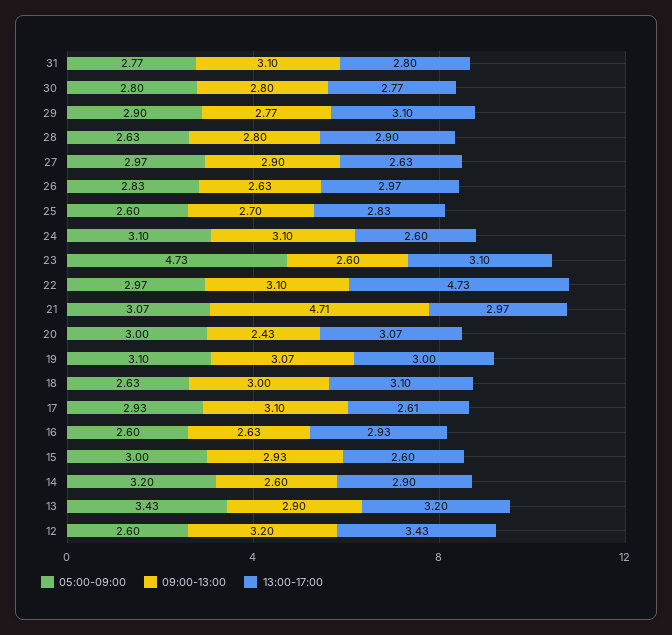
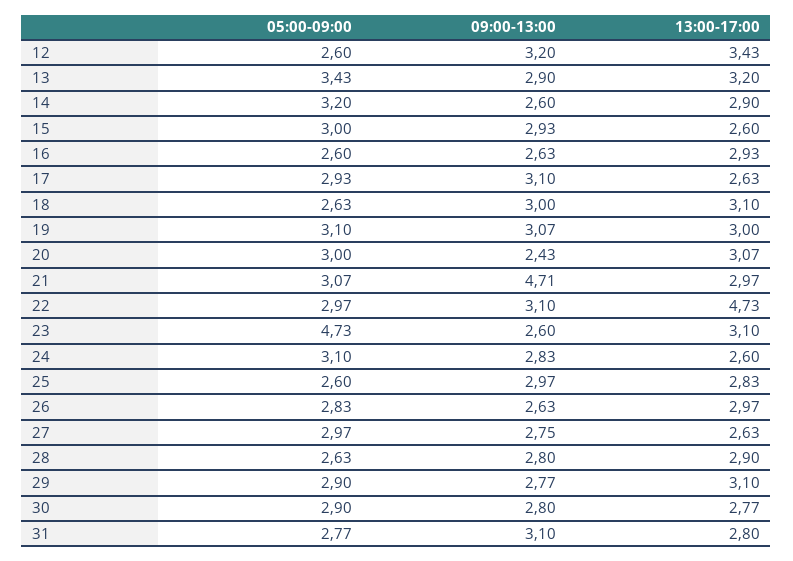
05:00-09:00, 30: 2.8 -> 2.9
09:00-13:00, 27: 2.9 -> 2.75
09:00-13:00, 25: 2.7 -> 2.97
09:00-13:00, 24: 3.1 -> 2.83
13:00-17:00, 17: 2.61 -> 2.63

